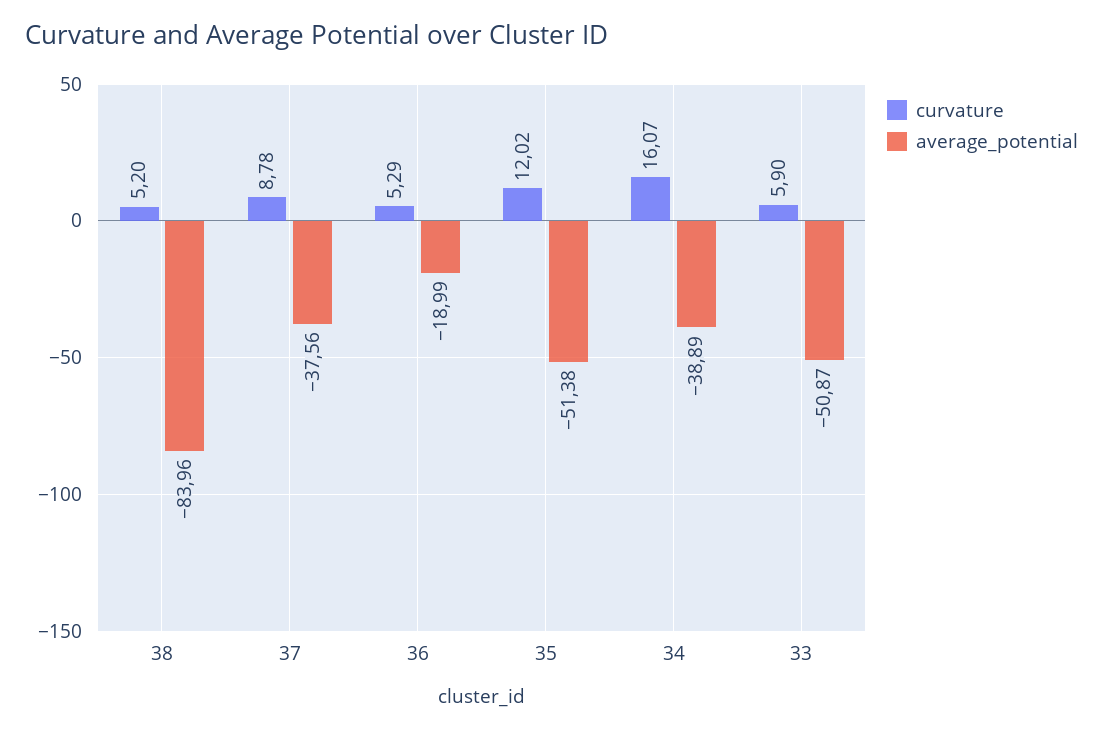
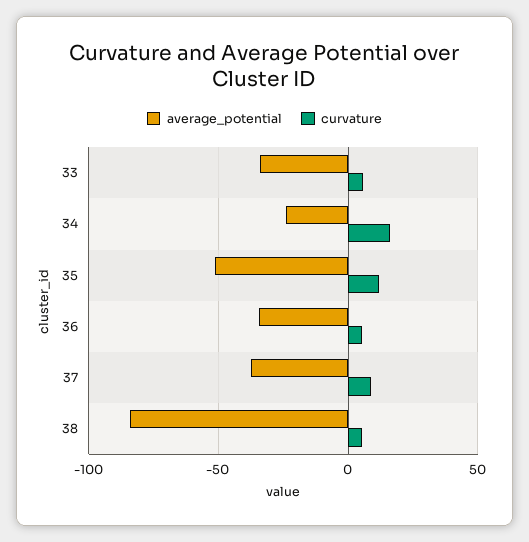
average_potential, 36: -18.99 -> -35
average_potential, 34: -38.89 -> -25
average_potential, 33: -50.87 -> -35

